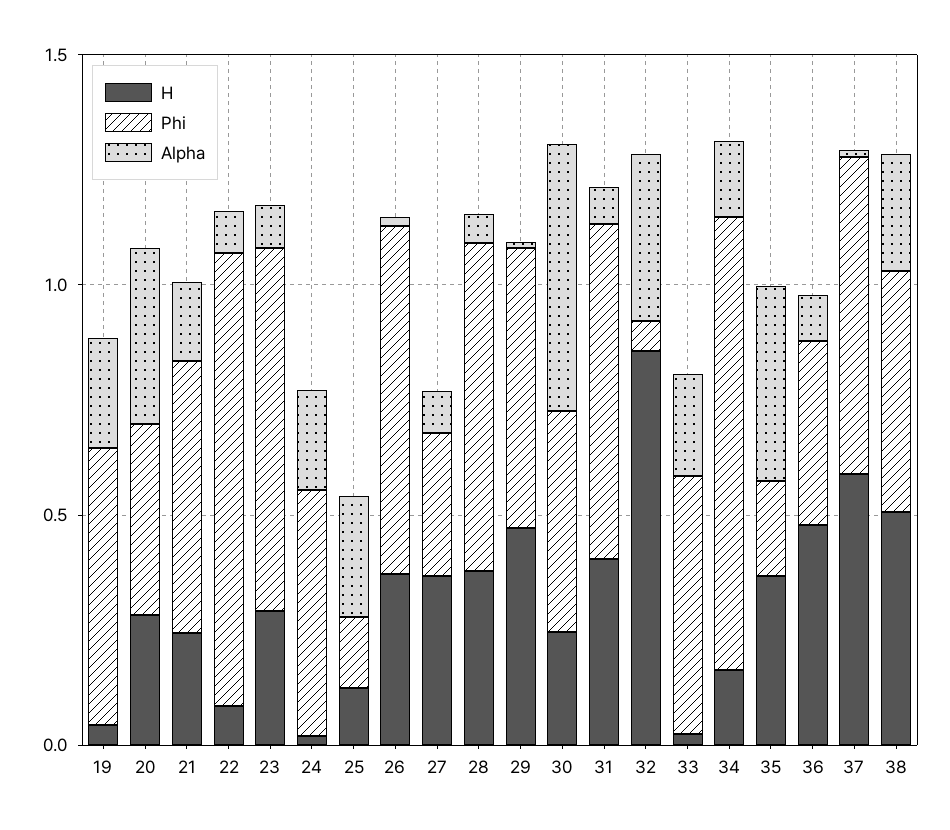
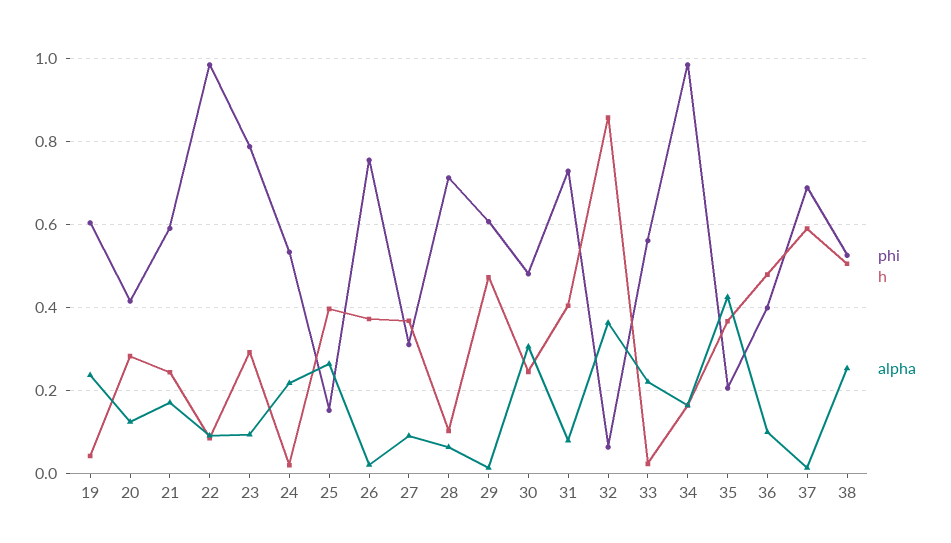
Alpha, 20: 0.4 -> 0.12
H, 25: 0.1 -> 0.4
H, 28: 0.4 -> 0.1
Alpha, 30: 0.6 -> 0.3

